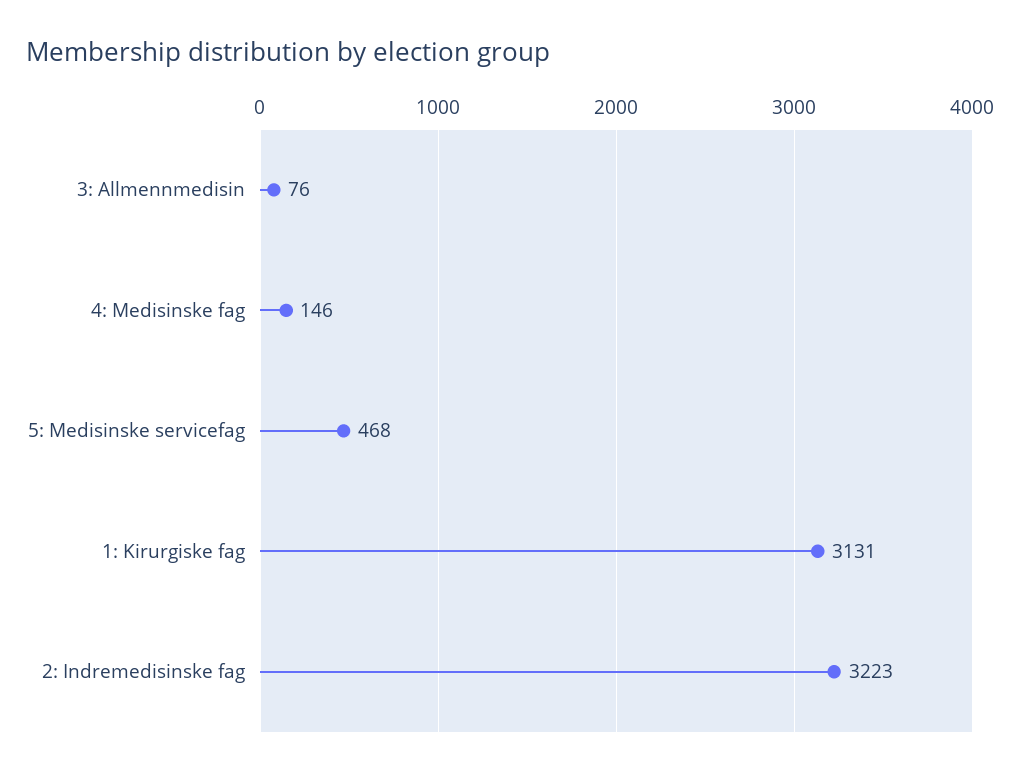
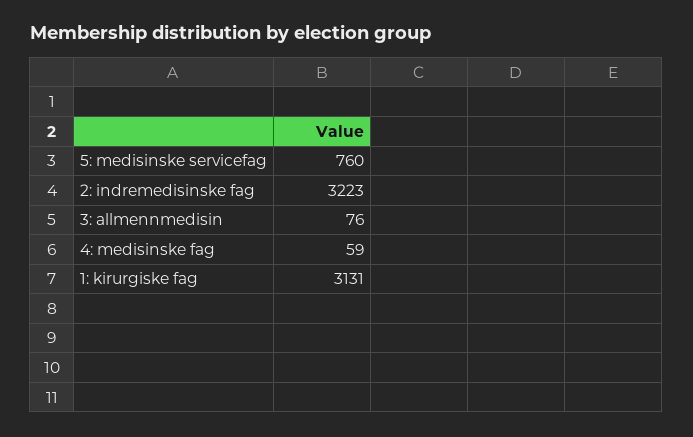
4: Medisinske fag: 146 -> 59
5: Medisinske servicefag: 468 -> 760

